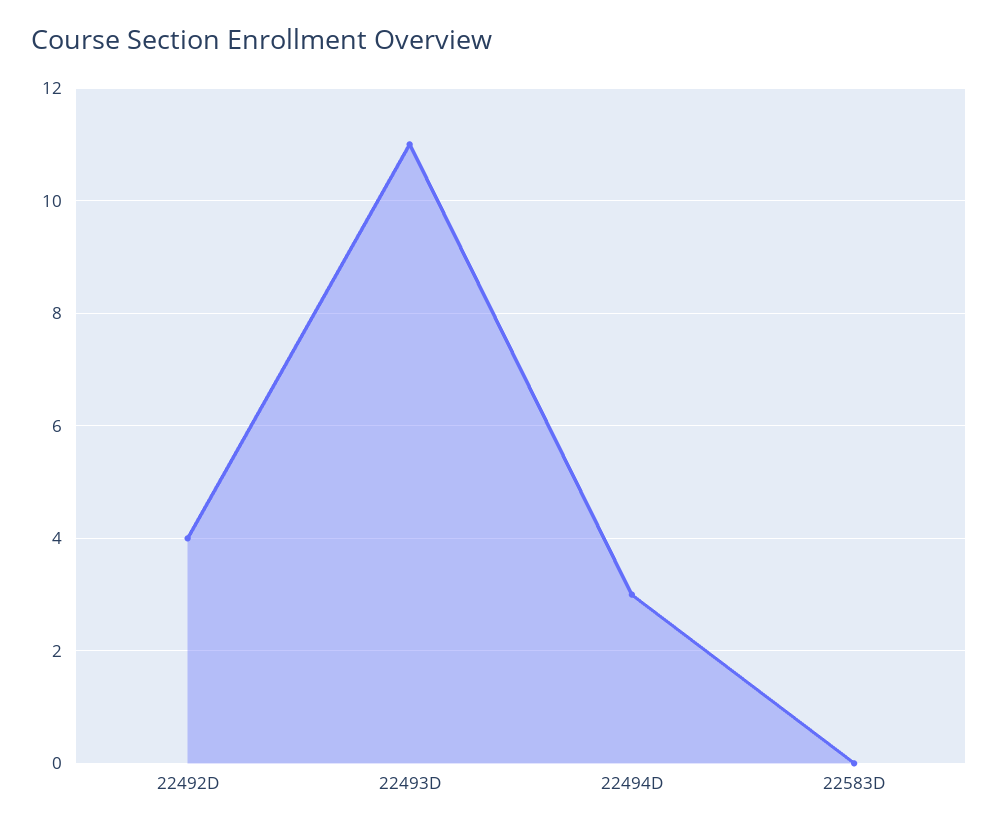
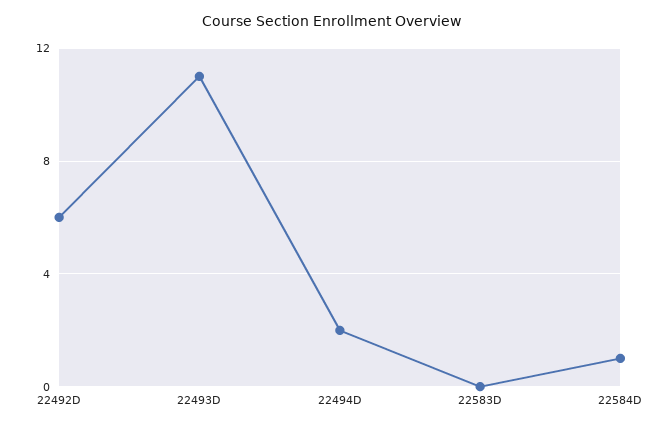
22492D: 4 -> 6
22494D: 3 -> 2
22584D: none -> 1

